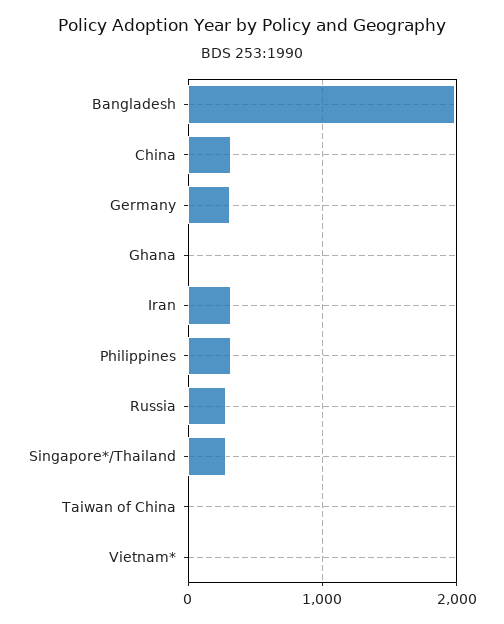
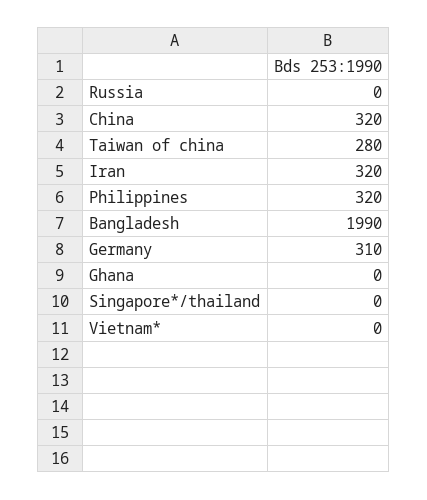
Russia: 300 -> 0
Singapore*/Thailand: 300 -> 0
Taiwan of China: 0 -> 280

